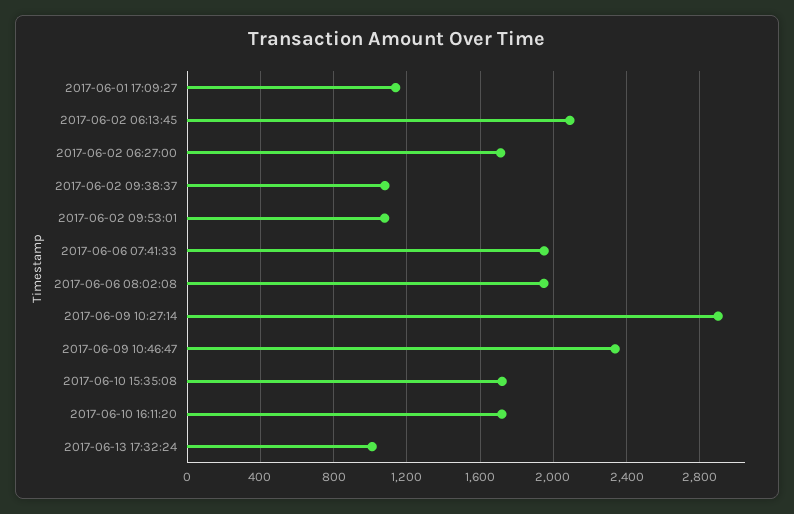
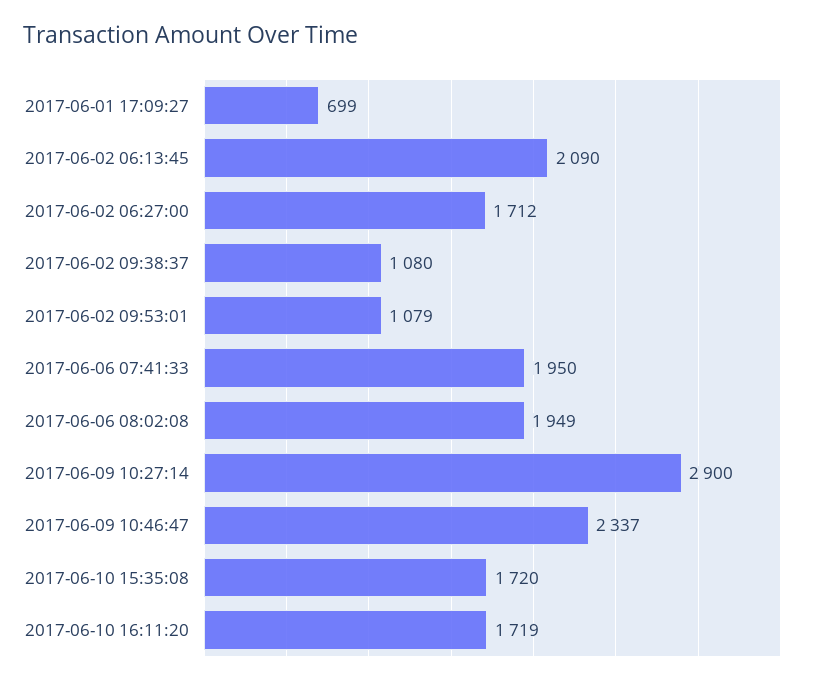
2017-06-01 17:09:27: 1150 -> 699
2017-06-13 17:32:24: 1000 -> none

